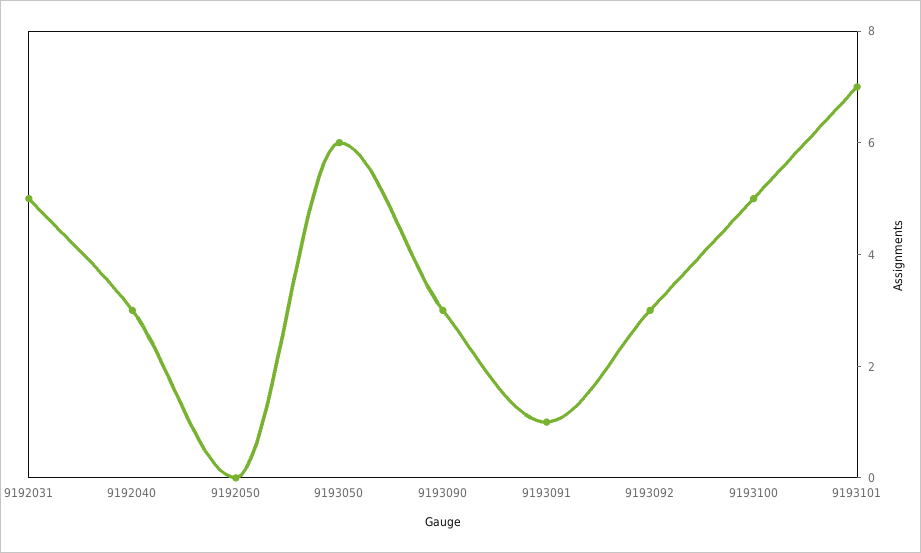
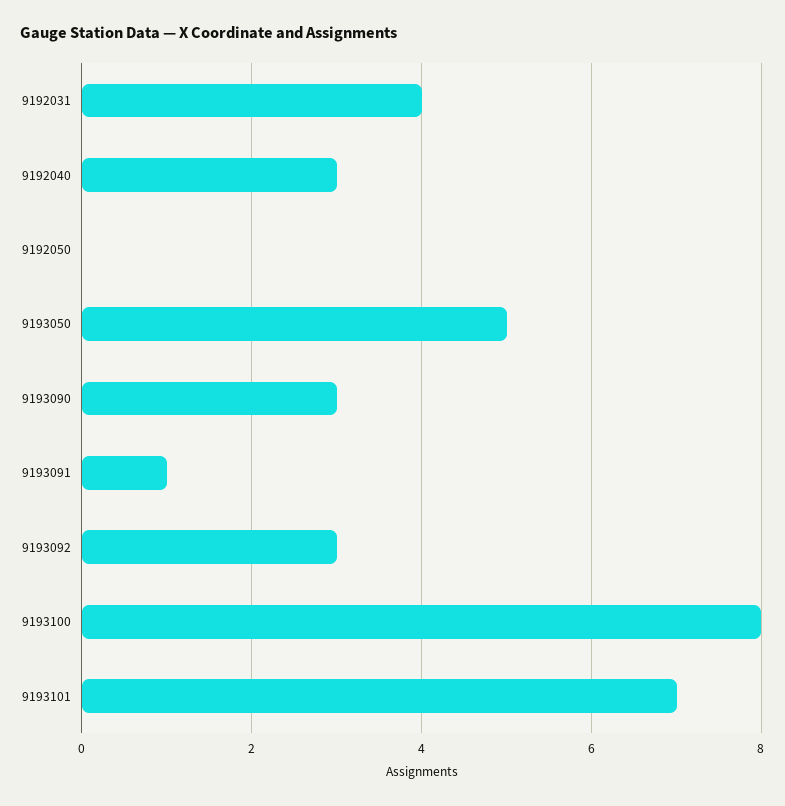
9192031: 5 -> 4
9193050: 6 -> 5
9193100: 5 -> 8

